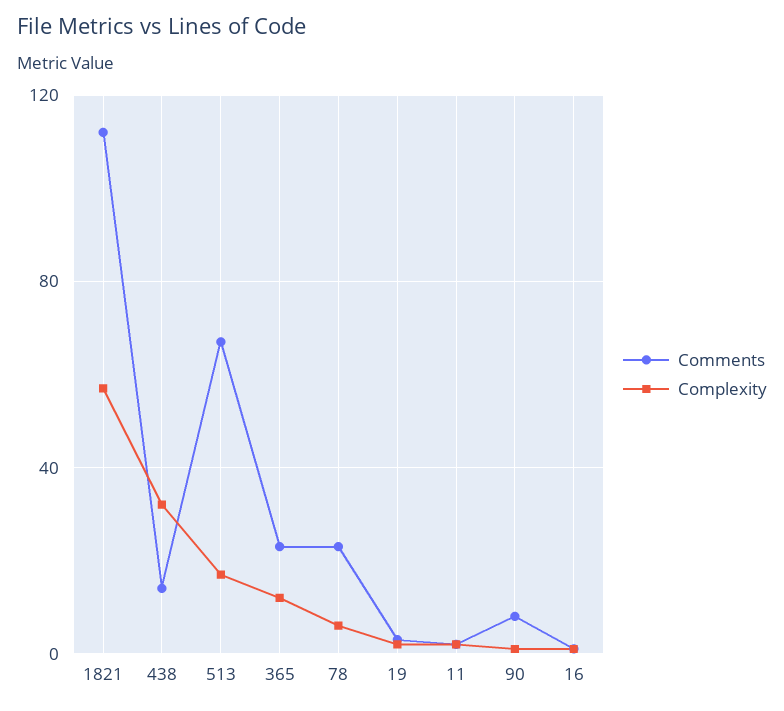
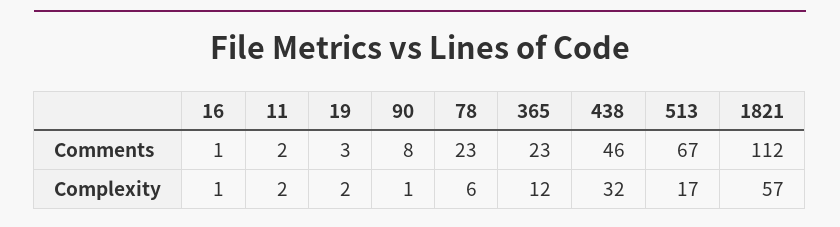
Comments, 438: 15 -> 46

